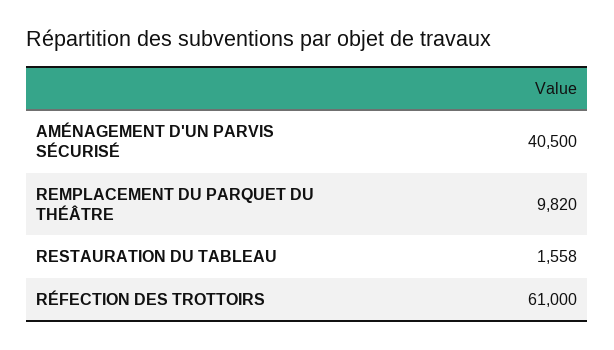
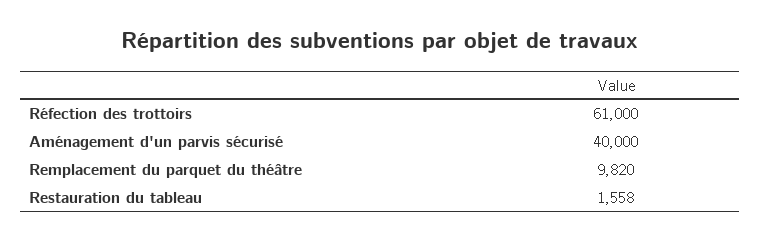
AMÉNAGEMENT D'UN PARVIS SÉCURISÉ: 40500 -> 40000

